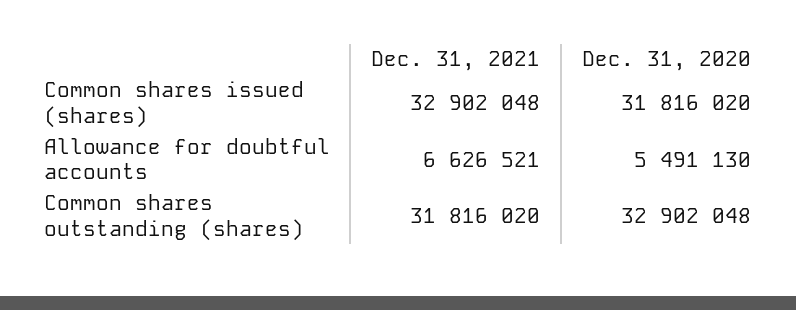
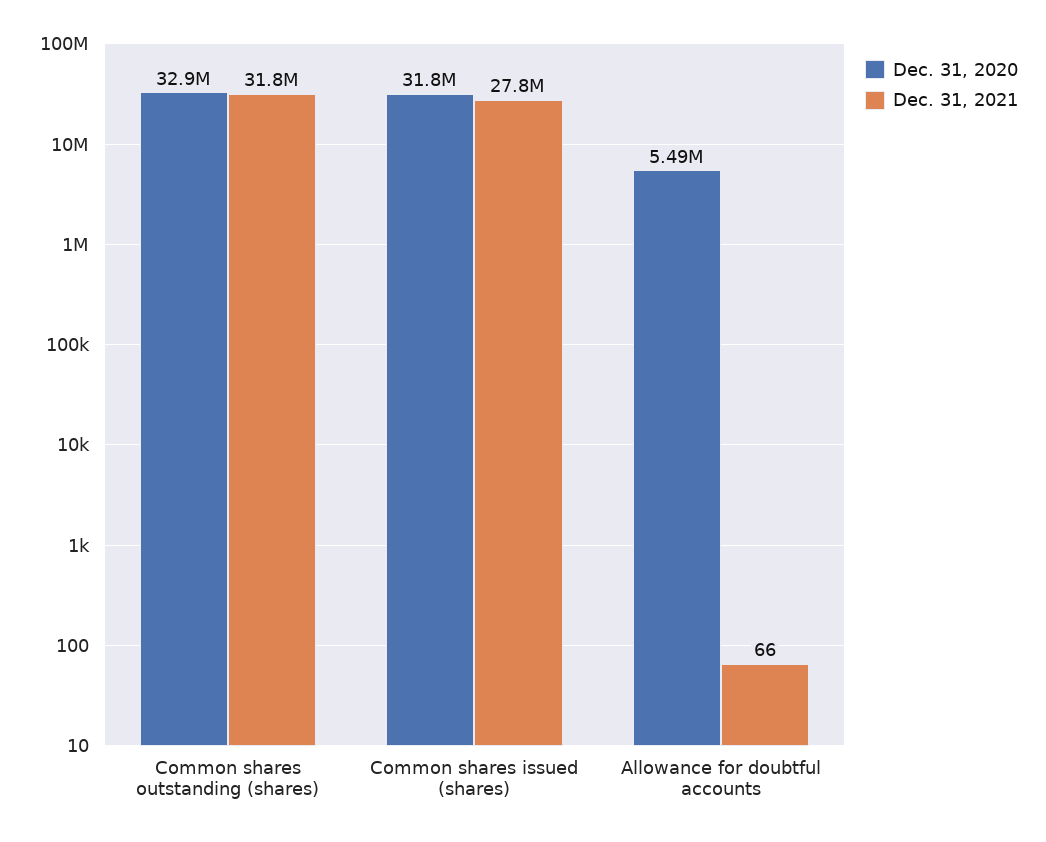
Dec. 31, 2021, Common shares issued (shares): 32902048 -> 27800000
Dec. 31, 2021, Allowance for doubtful accounts: 6626521 -> 66

